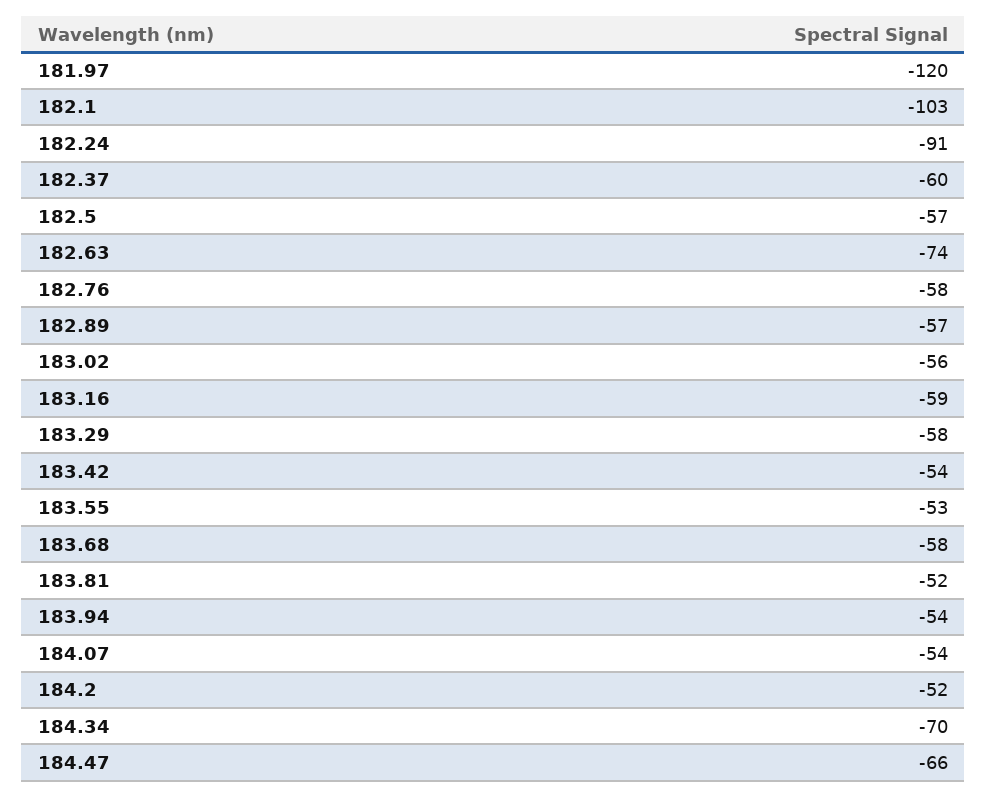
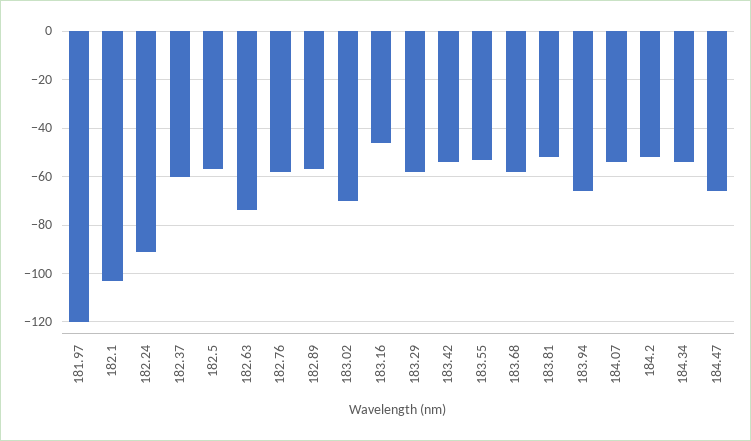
183.02: -56 -> -70
183.16: -59 -> -45
183.94: -54 -> -65
184.34: -70 -> -55

